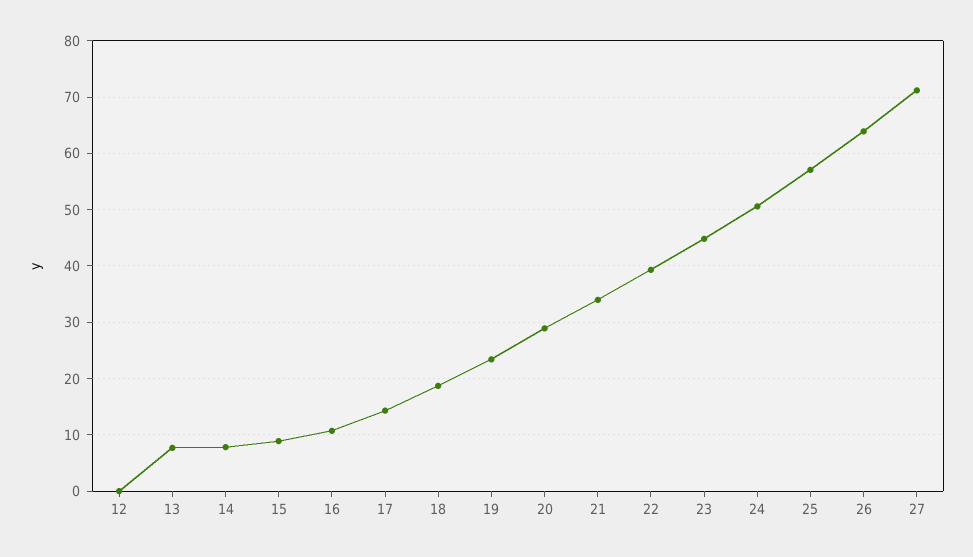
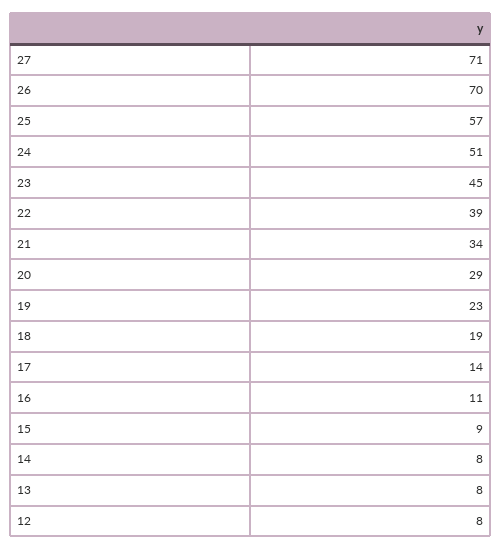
12: 0 -> 8
26: 64 -> 70

